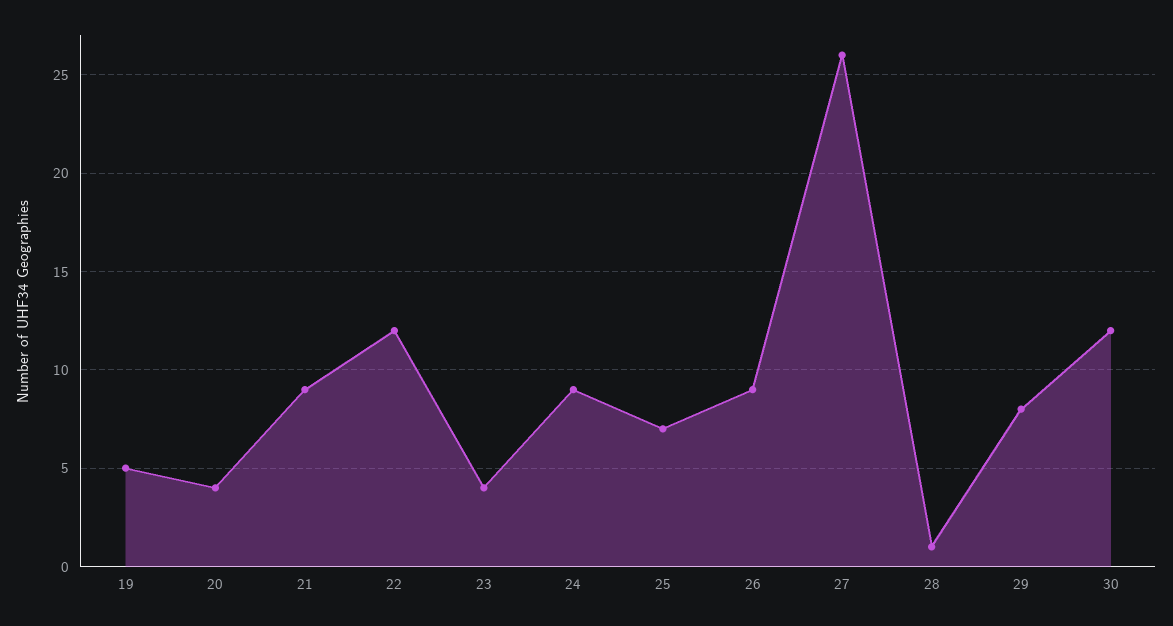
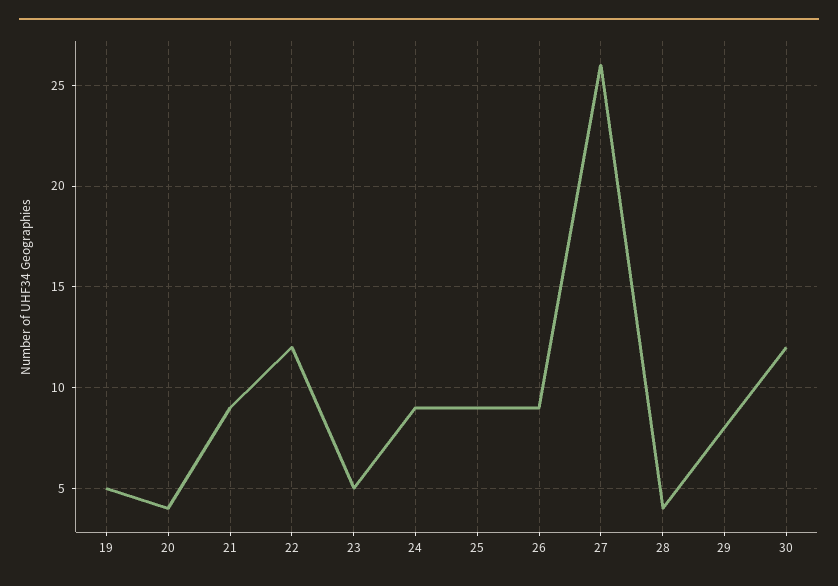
23: 4 -> 5
25: 7 -> 9
28: 1 -> 4

